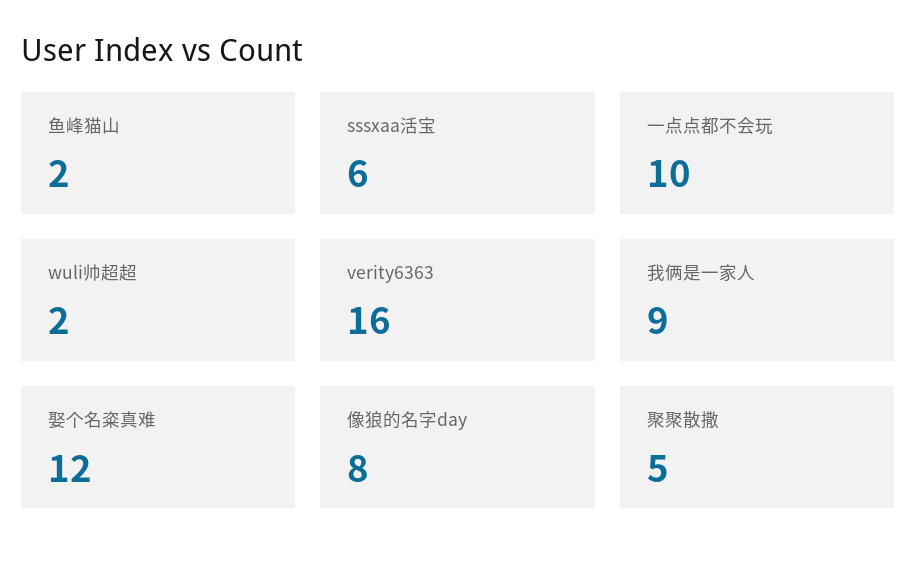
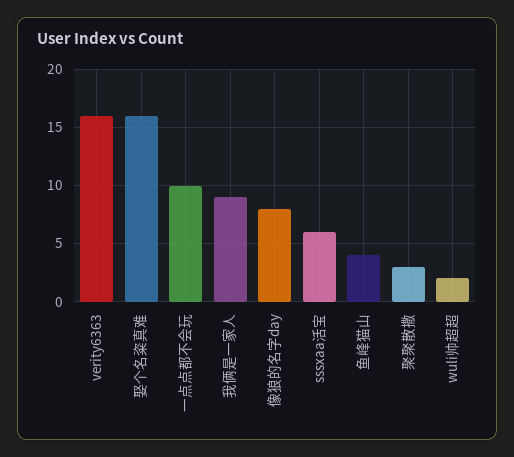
鱼峰猫山: 2 -> 4
娶个名粢真难: 12 -> 16
聚聚散撒: 5 -> 3

